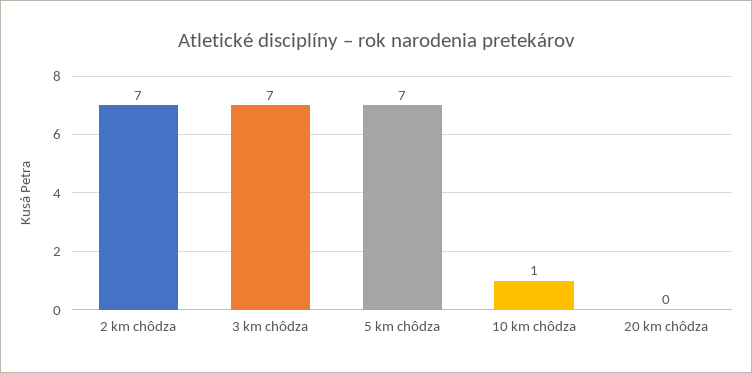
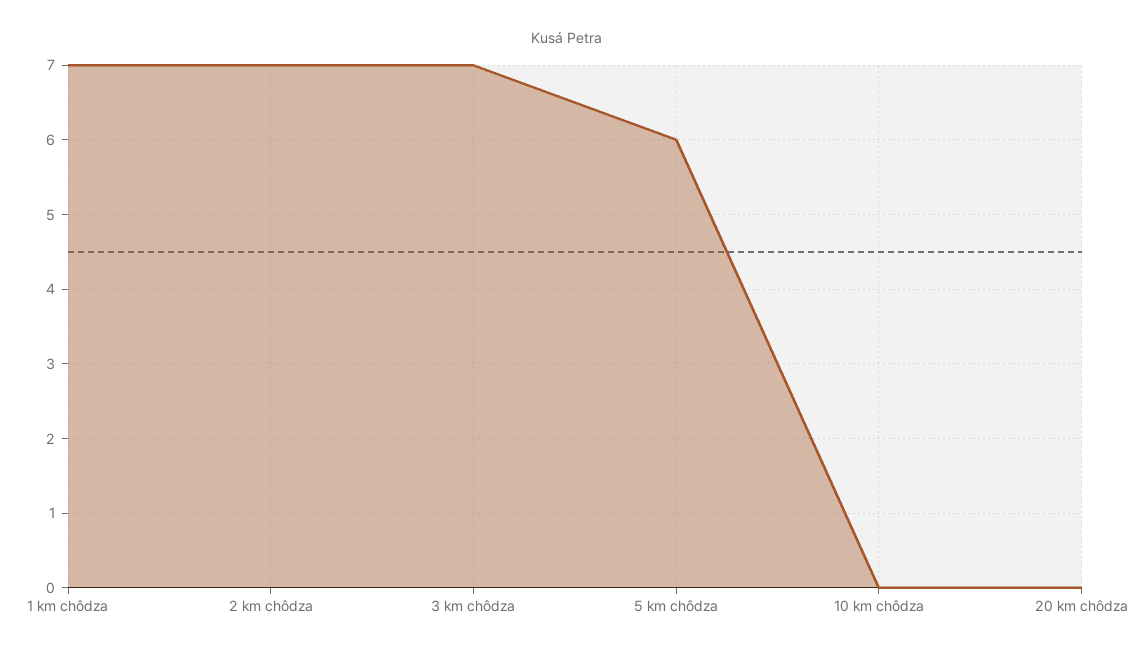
5 km chôdza: 7 -> 6
10 km chôdza: 1 -> 0
1 km chôdza: none -> 7

